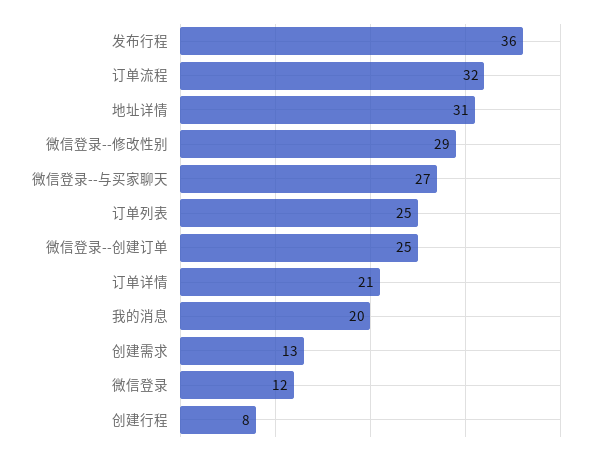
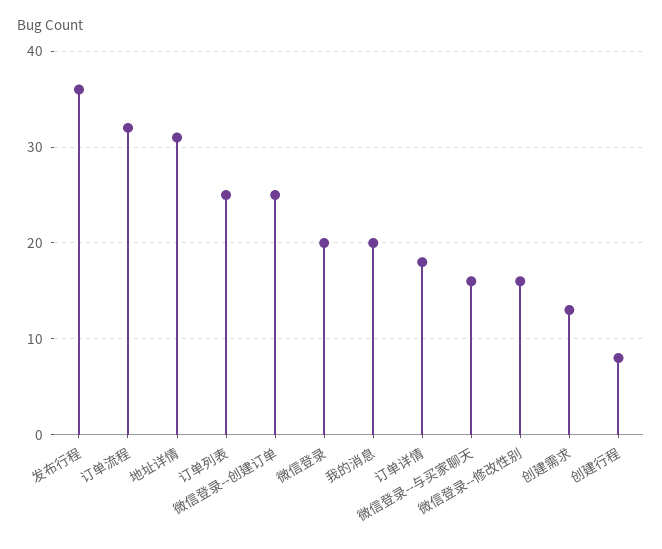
微信登录--修改性别: 29 -> 16
微信登录--与买家聊天: 27 -> 16
订单详情: 21 -> 18
微信登录: 12 -> 20

